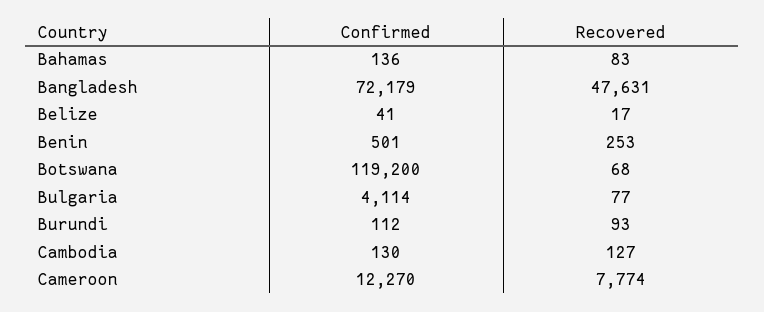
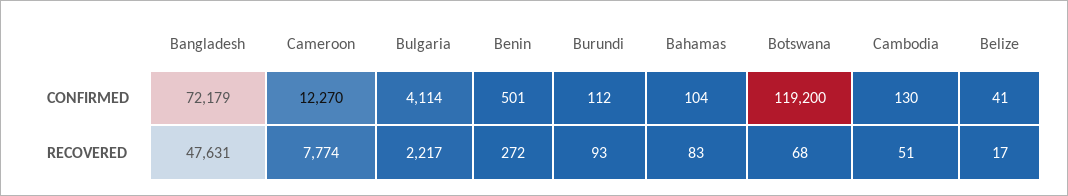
Confirmed, Bahamas: 136 -> 104
Recovered, Benin: 253 -> 272
Recovered, Bulgaria: 77 -> 2217
Recovered, Cambodia: 127 -> 51

